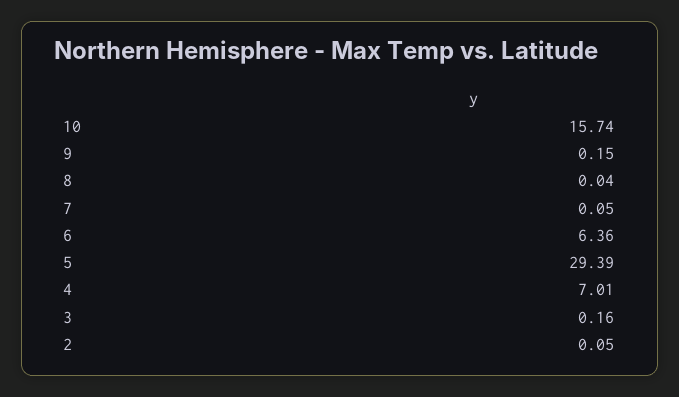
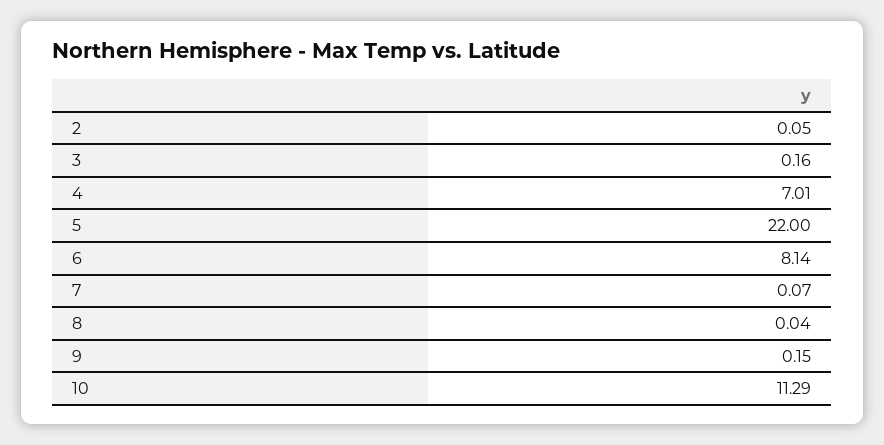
10: 15.74 -> 11.29
7: 0.05 -> 0.07
6: 6.36 -> 8.14
5: 29.39 -> 22

